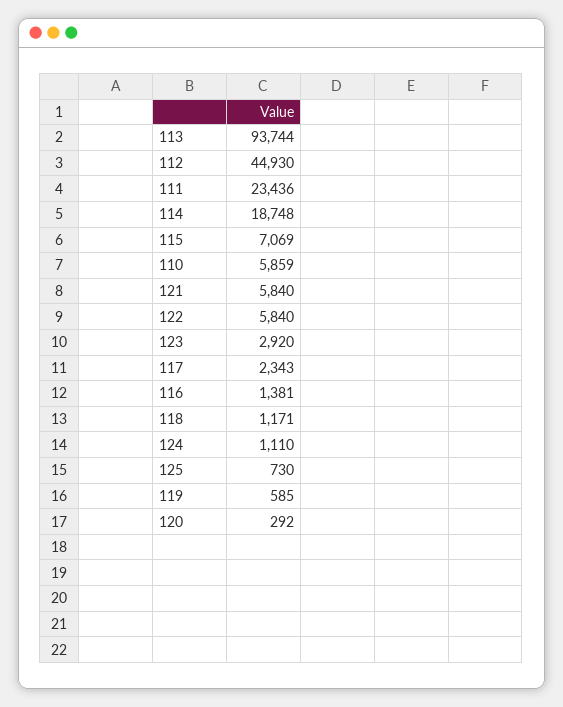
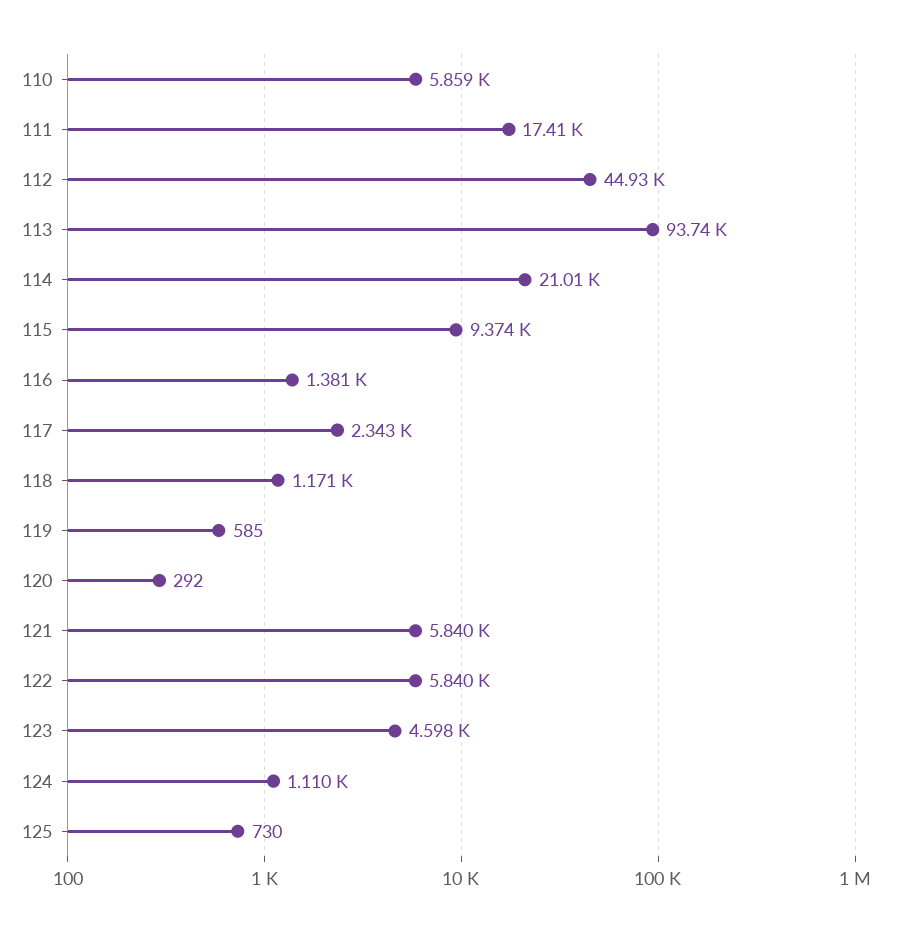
111: 23436 -> 17410
114: 18748 -> 21010
115: 7069 -> 9374
123: 2920 -> 4598

